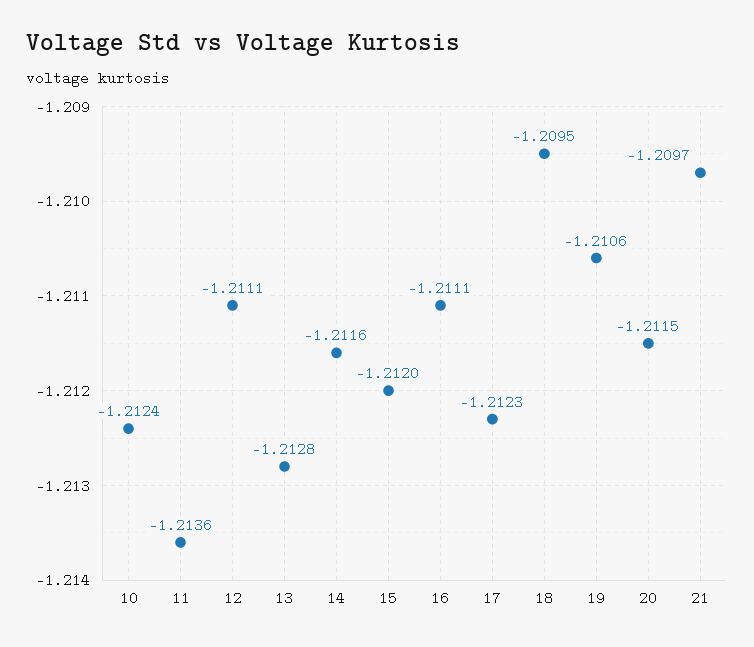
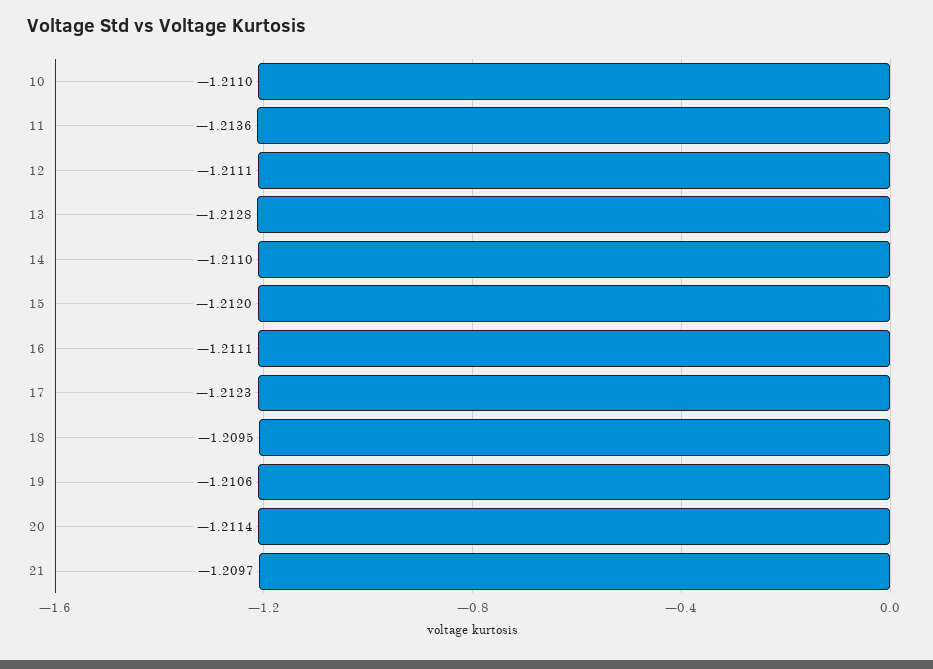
10: -1.2124 -> -1.211
14: -1.2116 -> -1.211
20: -1.2115 -> -1.2114

